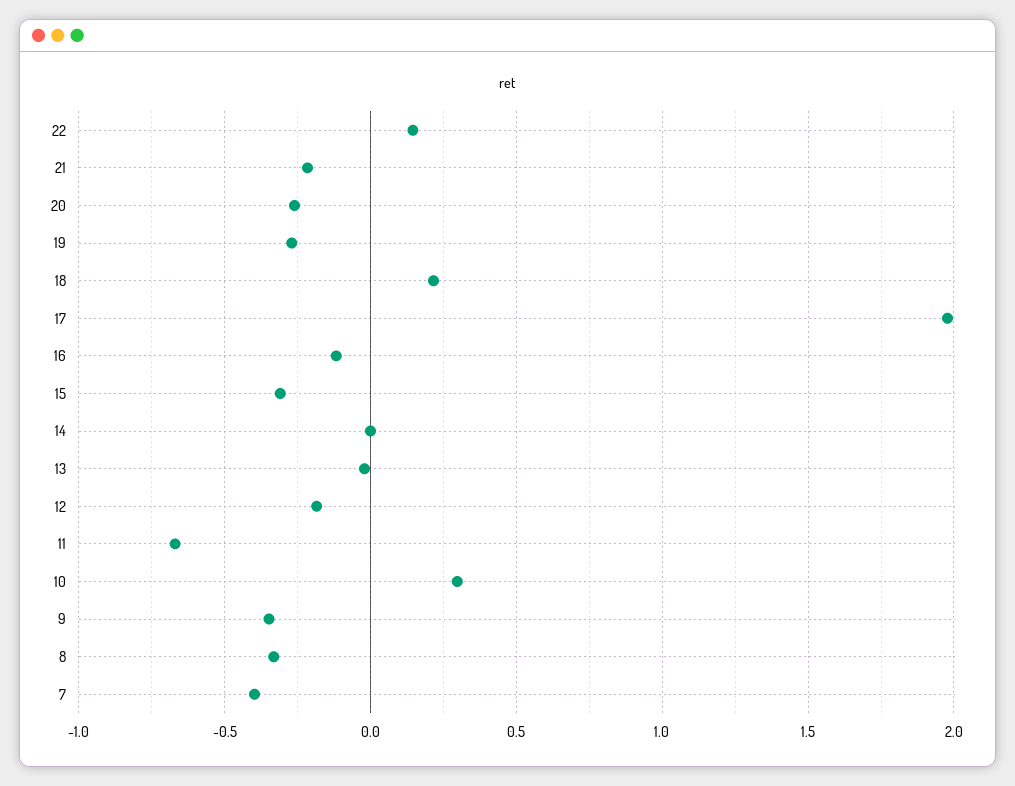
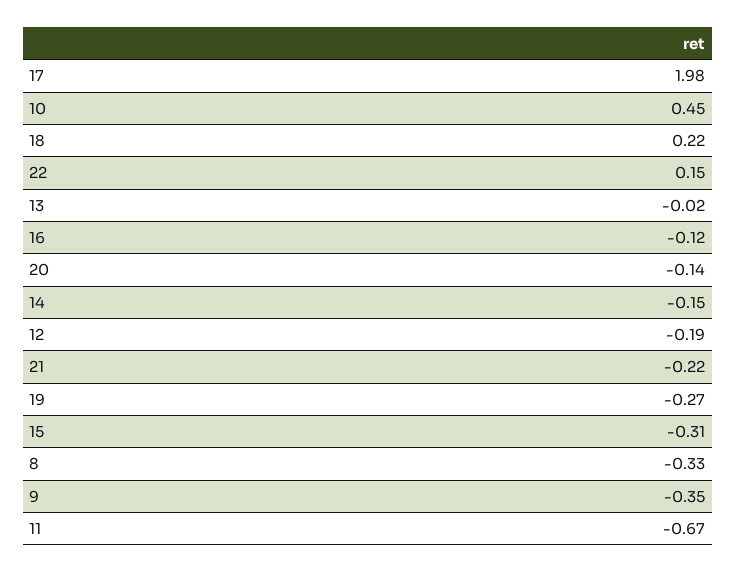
20: -0.25 -> -0.14
14: 0 -> -0.15
10: 0.3 -> 0.45
7: -0.4 -> none

